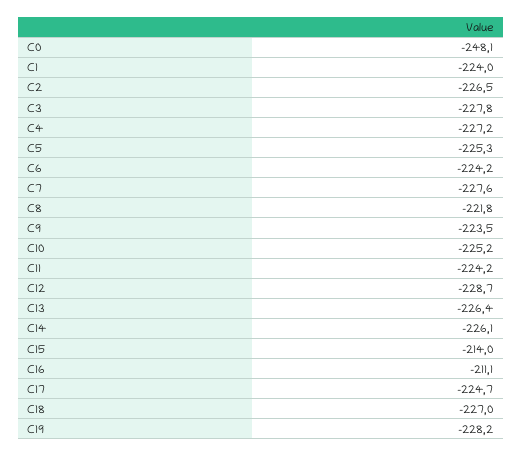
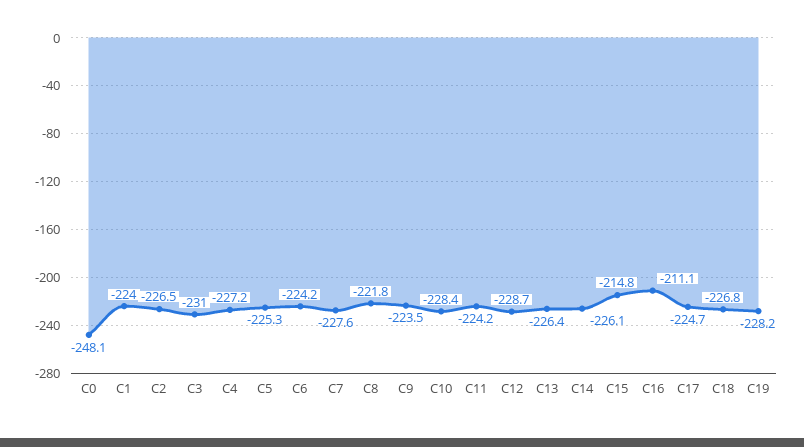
C3: -227.8 -> -231
C10: -225.2 -> -228.4
C15: -214 -> -214.8
C18: -227 -> -226.8

